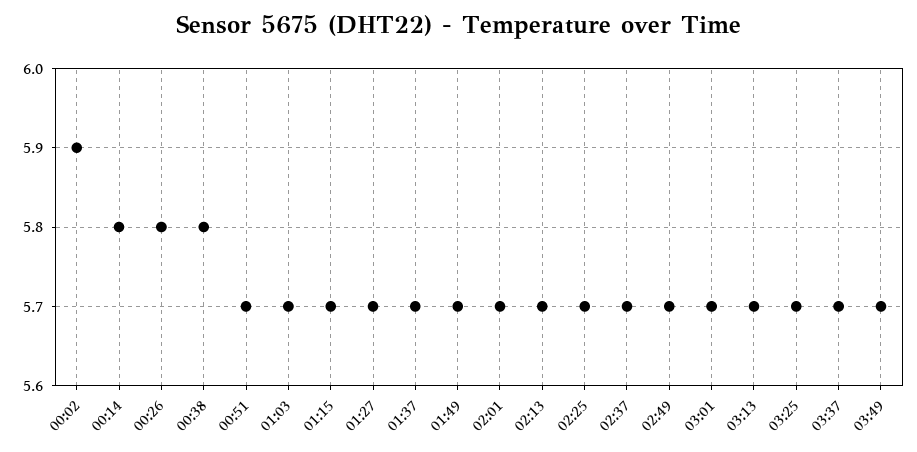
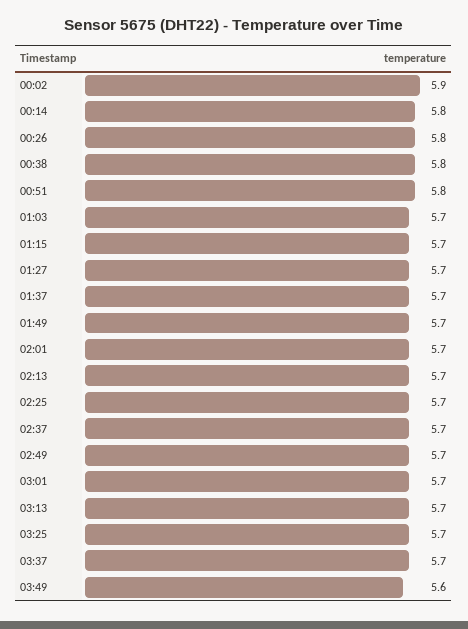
00:51: 5.7 -> 5.8
03:49: 5.7 -> 5.6

